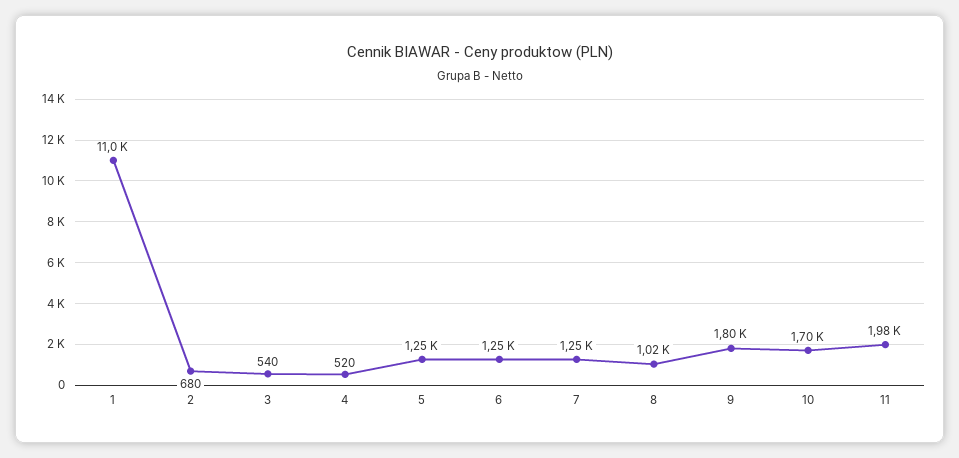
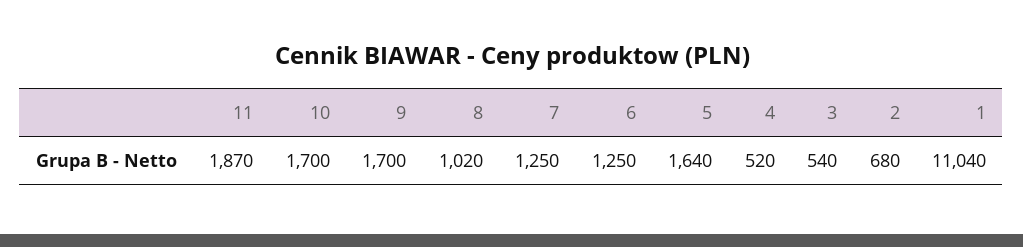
5: 1250 -> 1640
9: 1800 -> 1700
11: 1980 -> 1870

